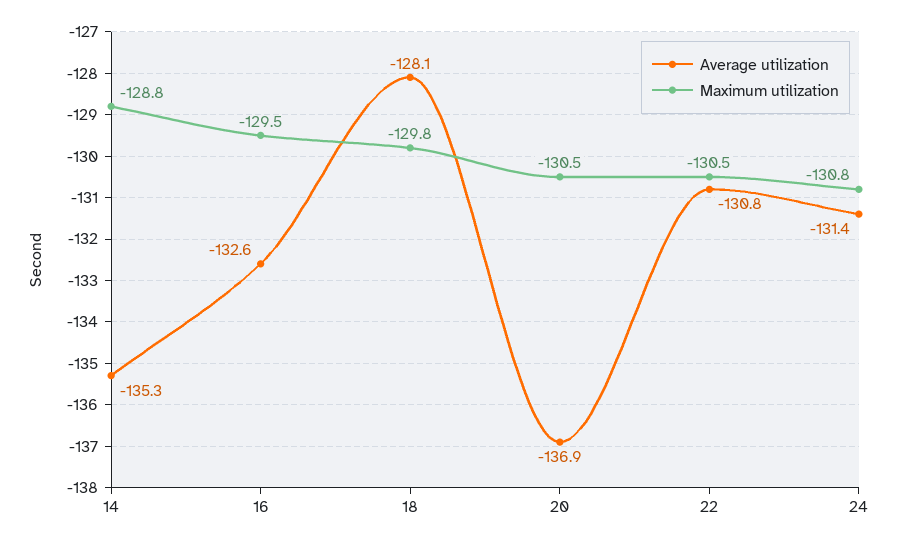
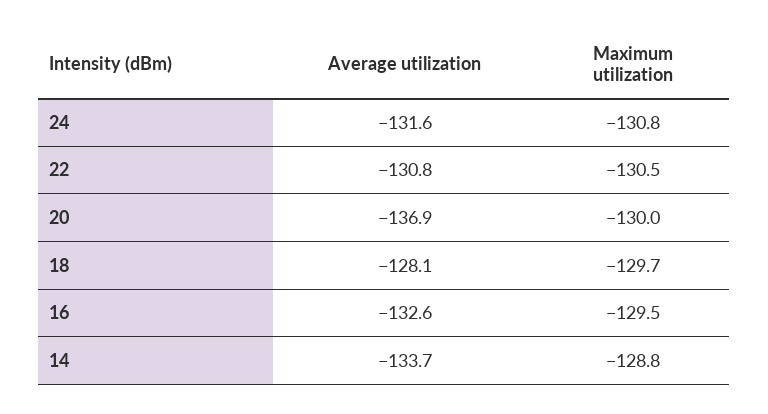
Average utilization, 14: -135.3 -> -133.7
Maximum utilization, 18: -129.8 -> -129.7
Maximum utilization, 20: -130.5 -> -130
Average utilization, 24: -131.4 -> -131.6

